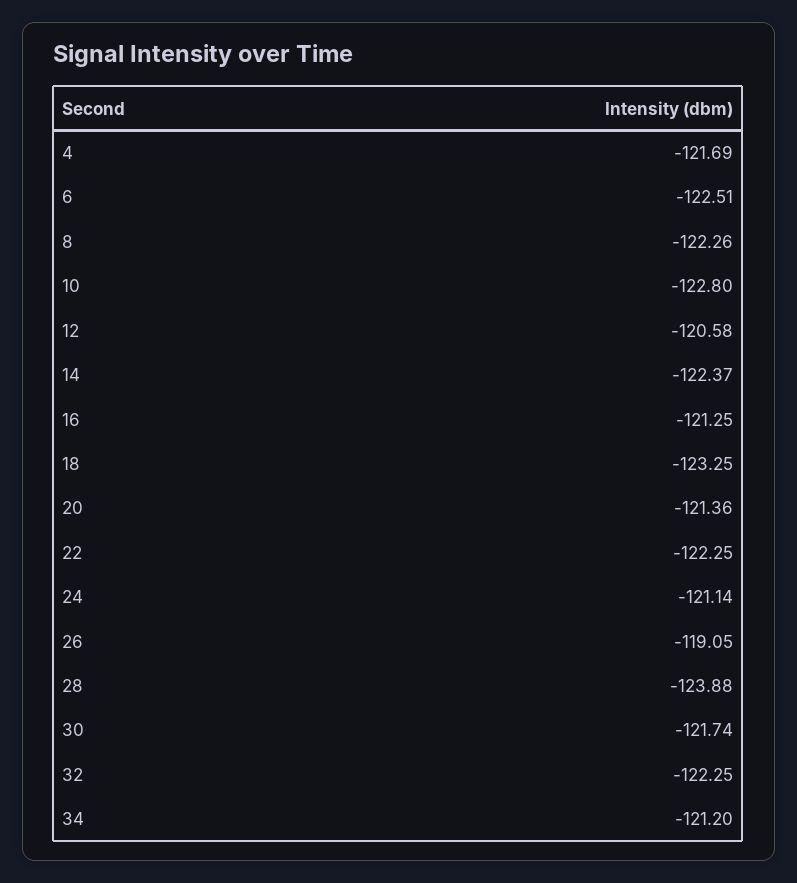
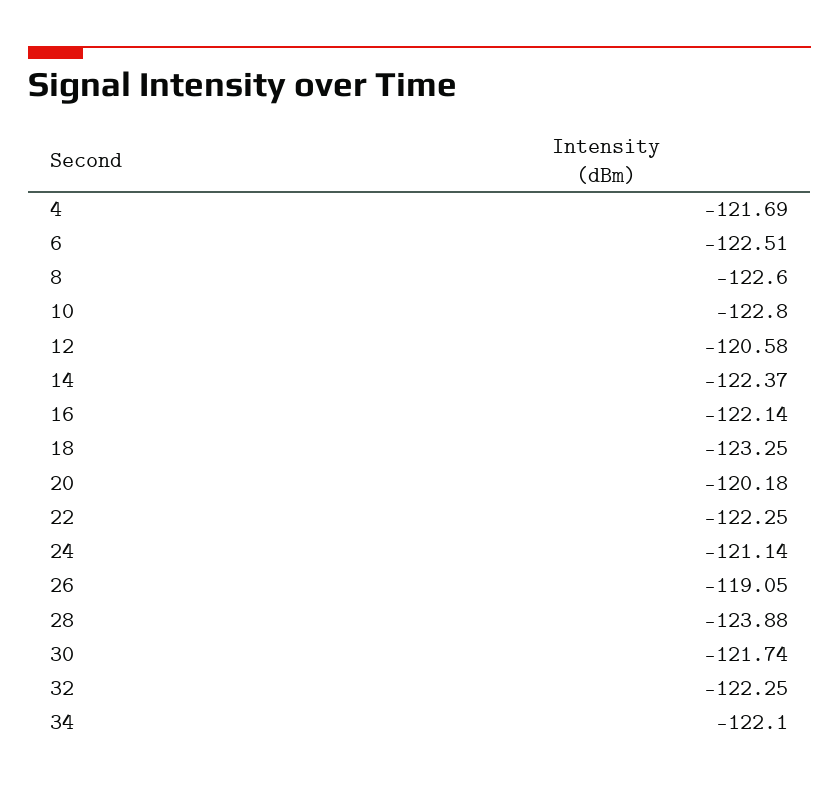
8: -122.26 -> -122.6
16: -121.25 -> -122.14
20: -121.36 -> -120.18
34: -121.2 -> -122.1

